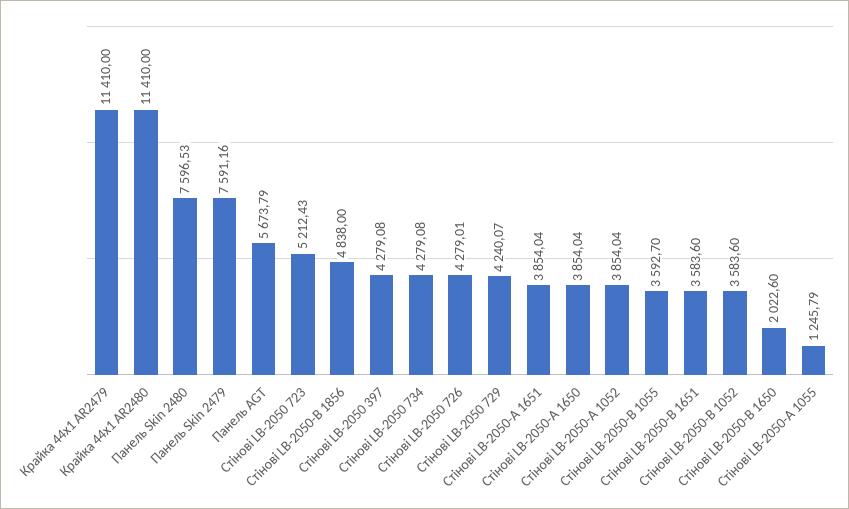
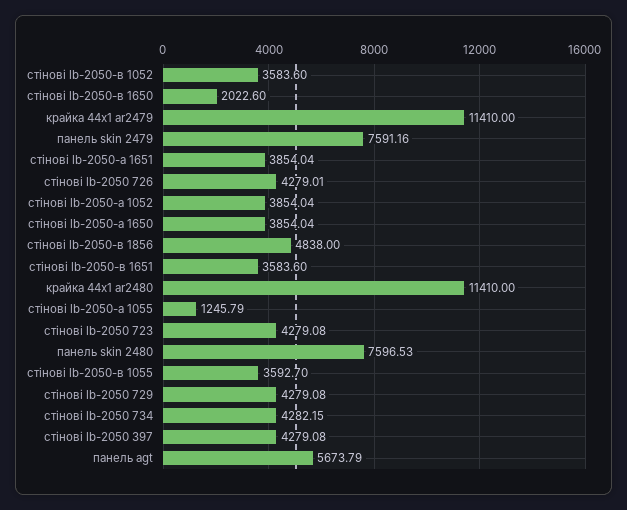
Стінові LB-2050 723: 5212.43 -> 4279.08
Стінові LB-2050 734: 4279.08 -> 4282.15
Стінові LB-2050 729: 4240.07 -> 4279.08

